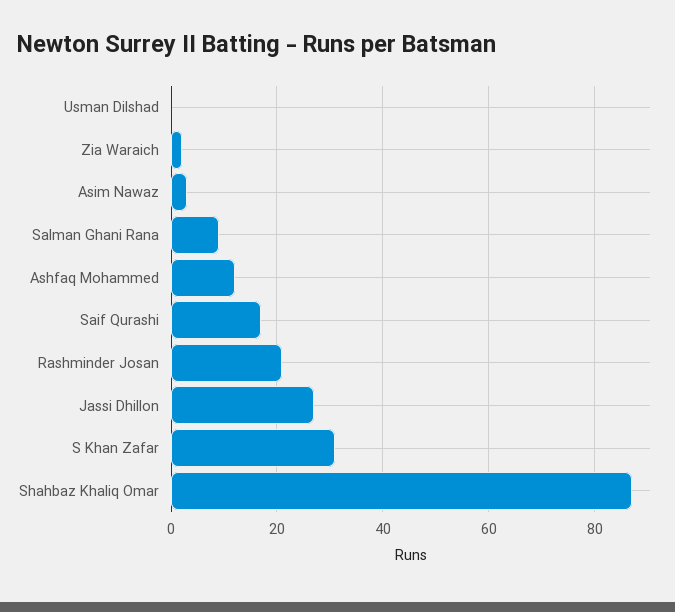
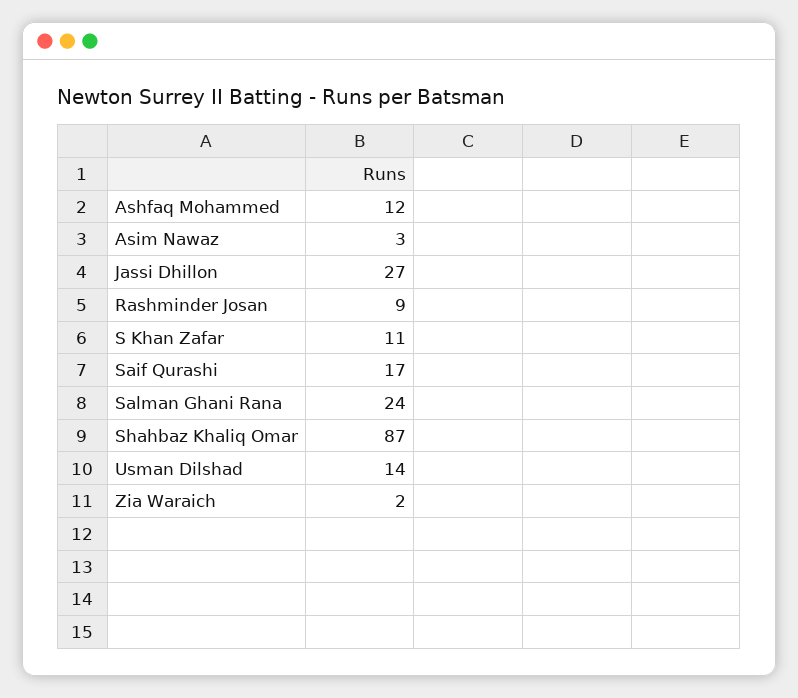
Usman Dilshad: 0 -> 14
Salman Ghani Rana: 10 -> 24
Rashminder Josan: 20 -> 9
S Khan Zafar: 30 -> 11

